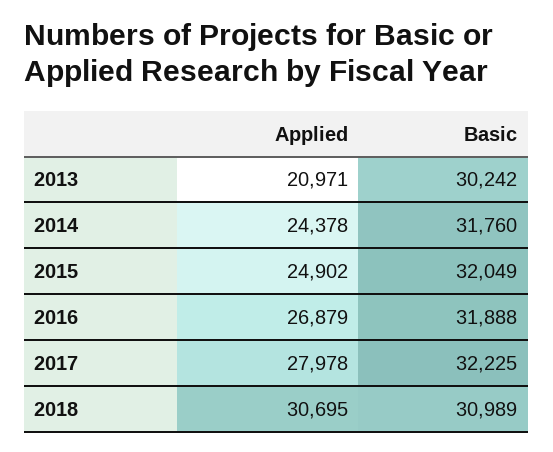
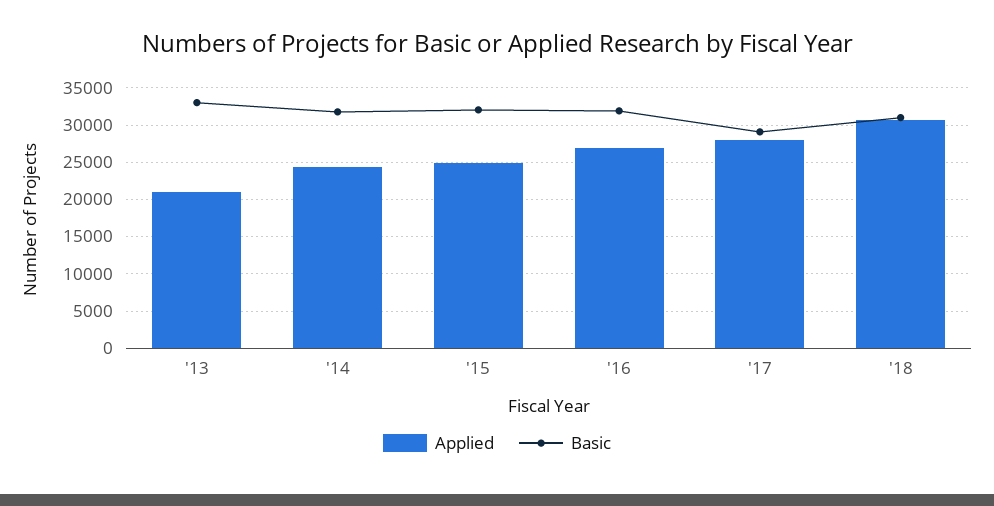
Basic, 2013: 30242 -> 33000
Basic, 2017: 32225 -> 29000

